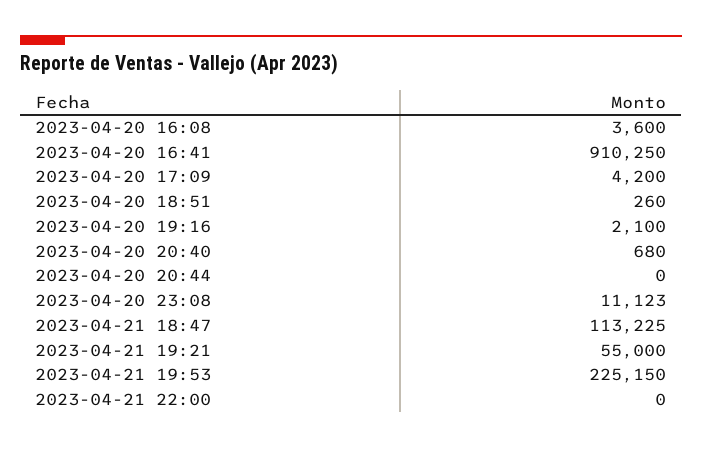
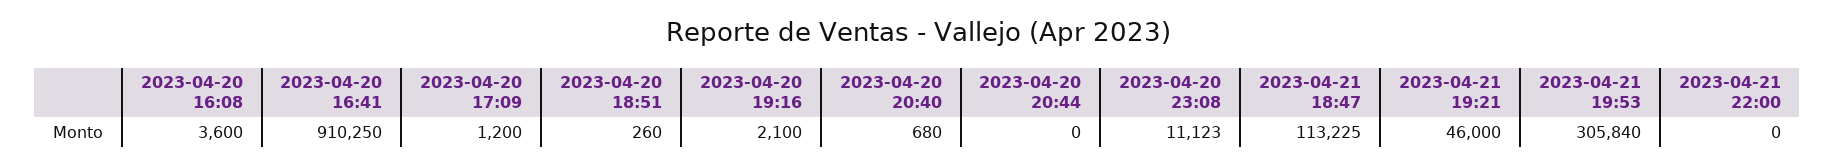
2023-04-20 17:09: 4200 -> 1200
2023-04-21 19:21: 55000 -> 46000
2023-04-21 19:53: 225150 -> 305840

